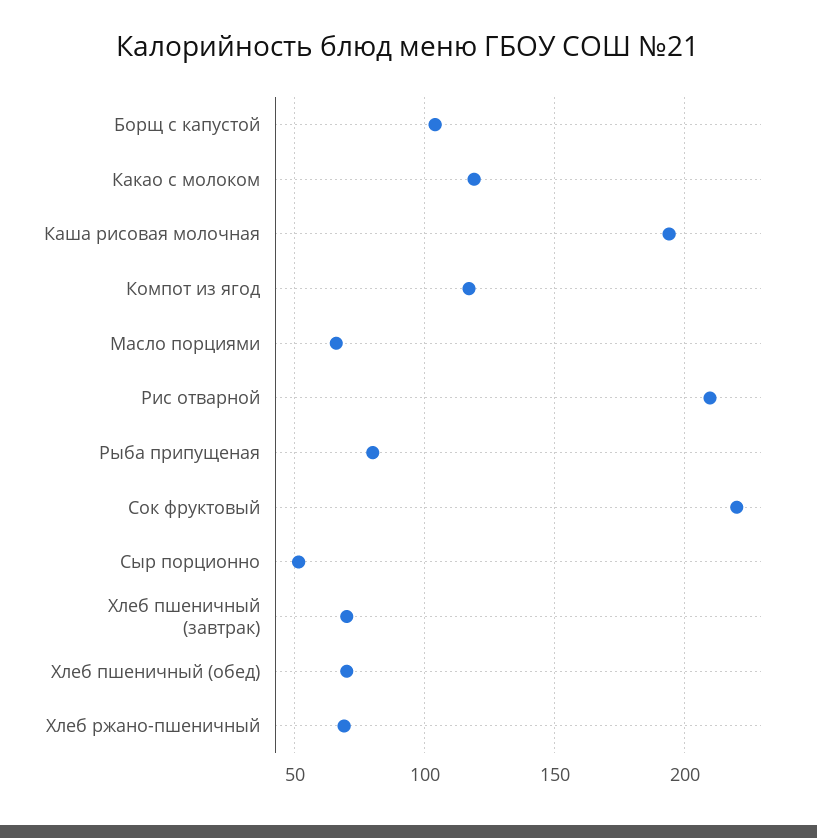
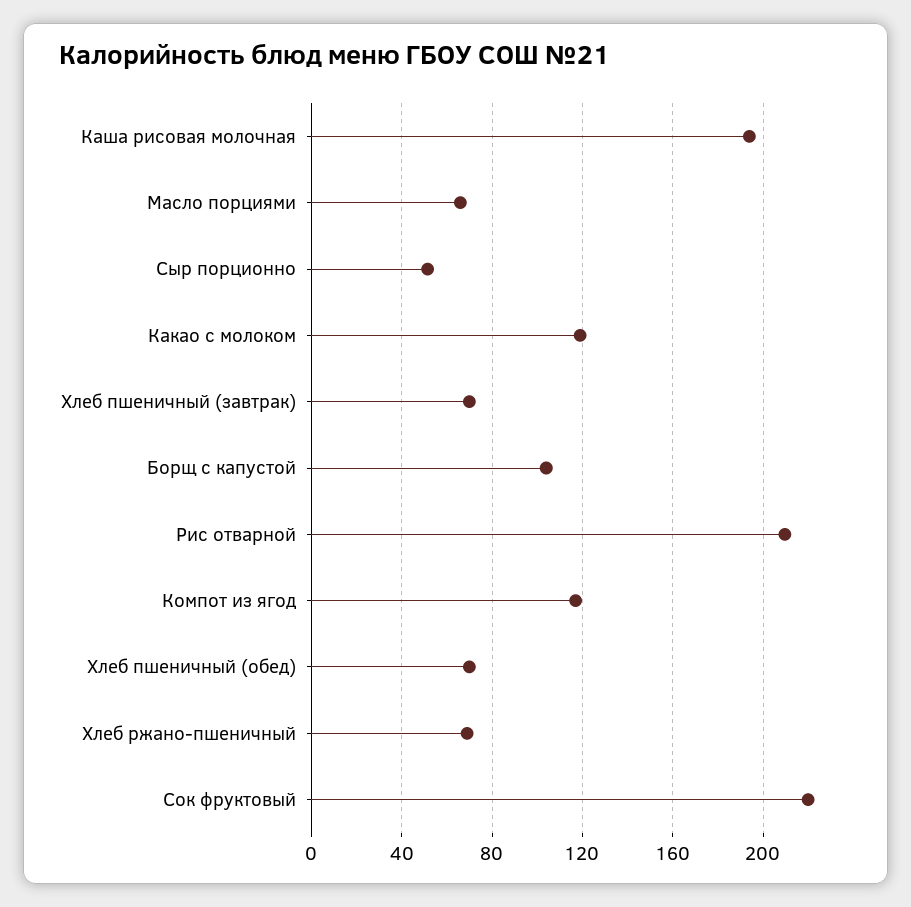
Рыба припущеная: 80 -> none

